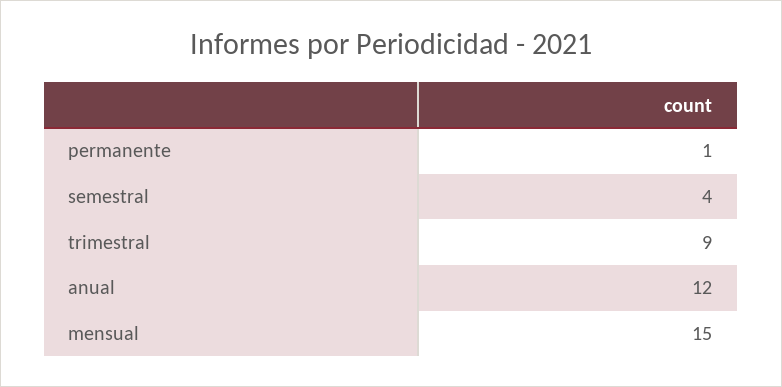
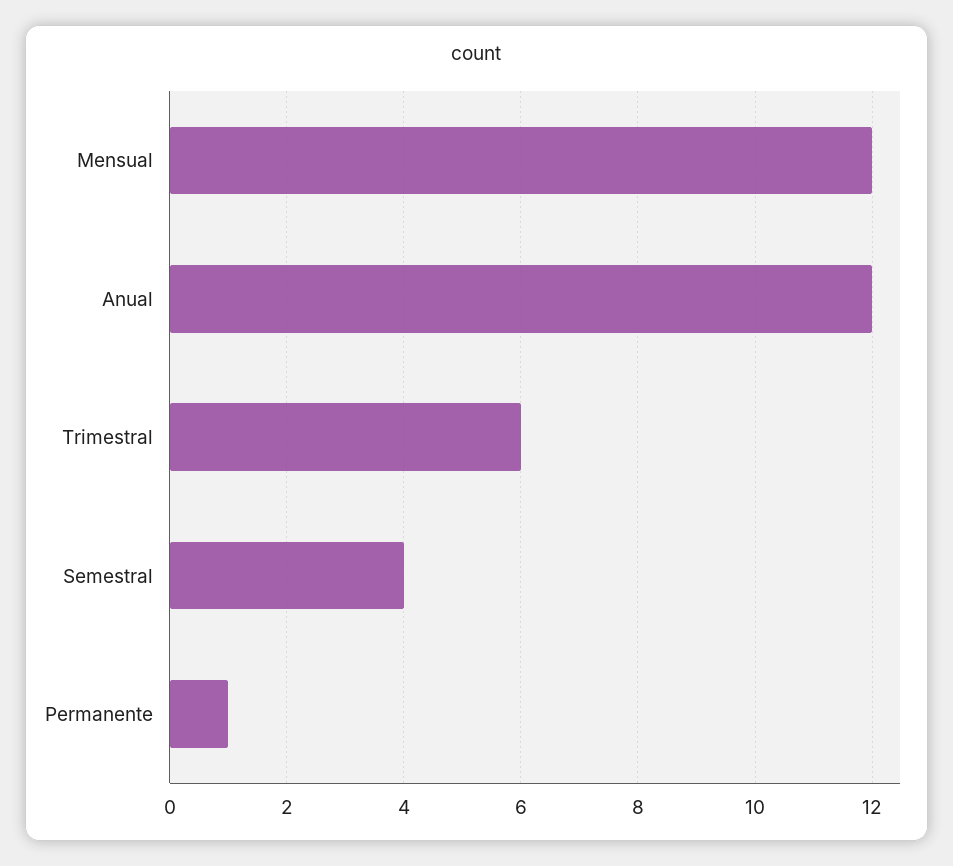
trimestral: 9 -> 6
mensual: 15 -> 12

